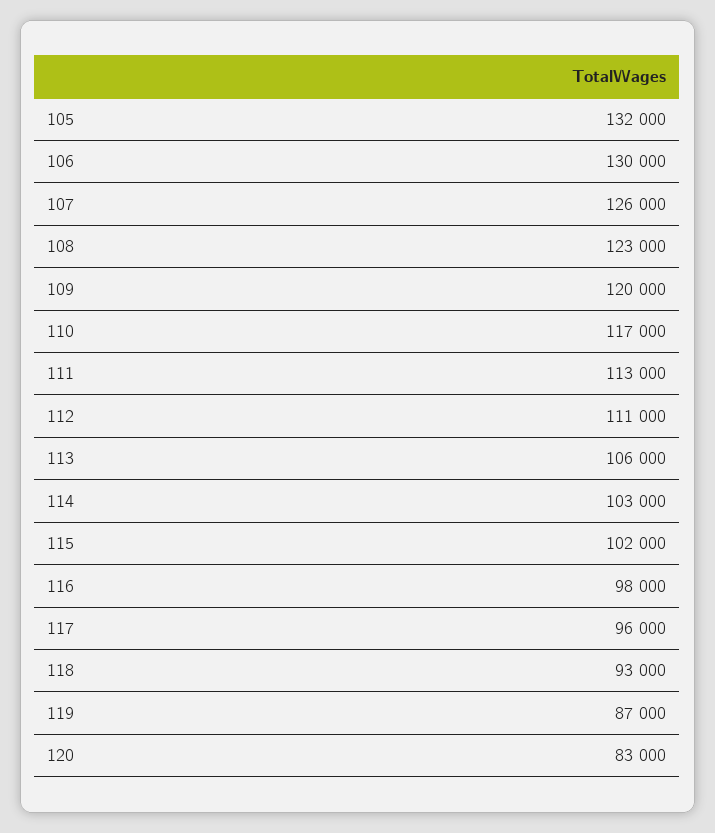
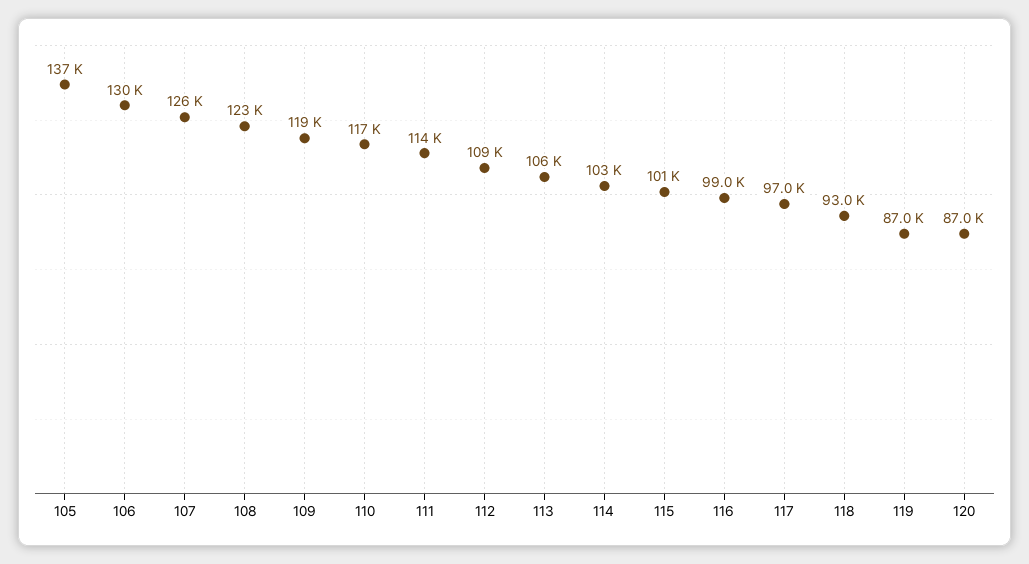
105: 132000 -> 137000
109: 120000 -> 119000
111: 113000 -> 114000
112: 111000 -> 109000
115: 102000 -> 101000
116: 98000 -> 99000
117: 96000 -> 97000
120: 83000 -> 87000

